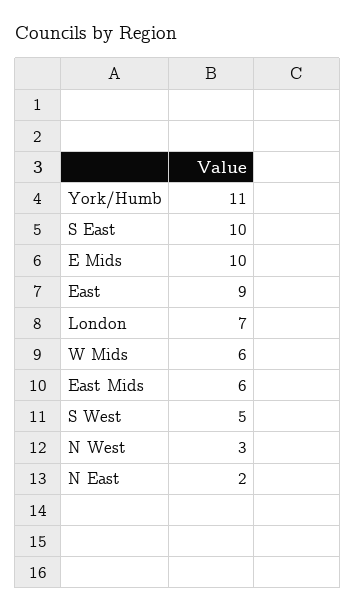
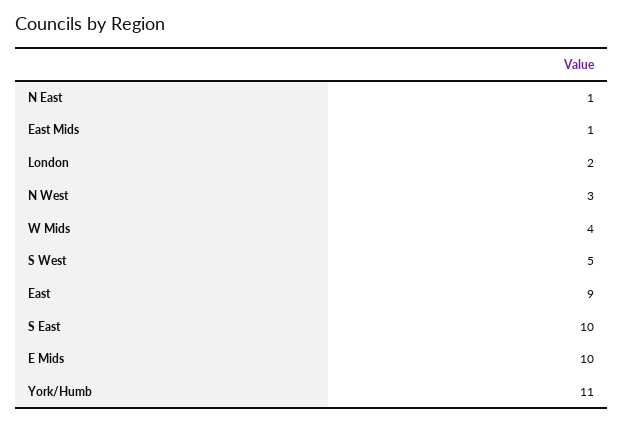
London: 7 -> 2
W Mids: 6 -> 4
East Mids: 6 -> 1
N East: 2 -> 1

